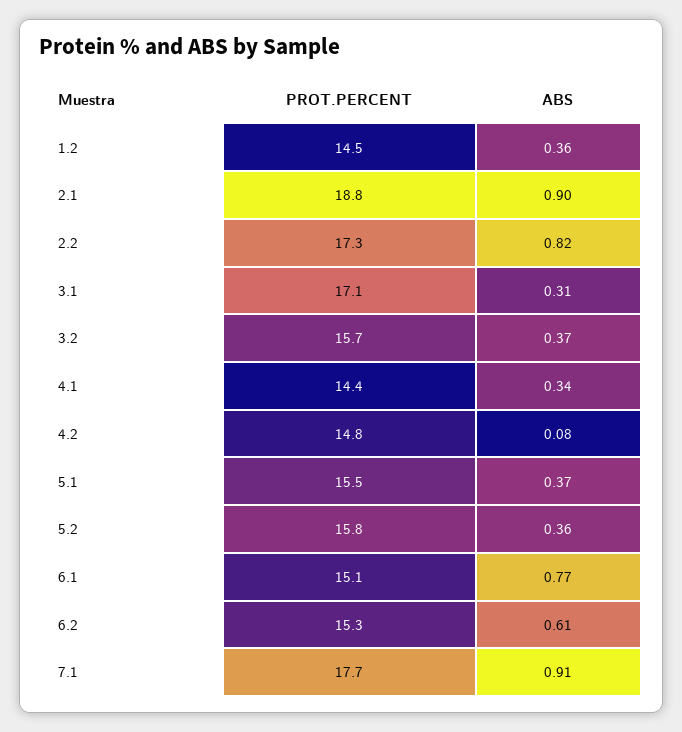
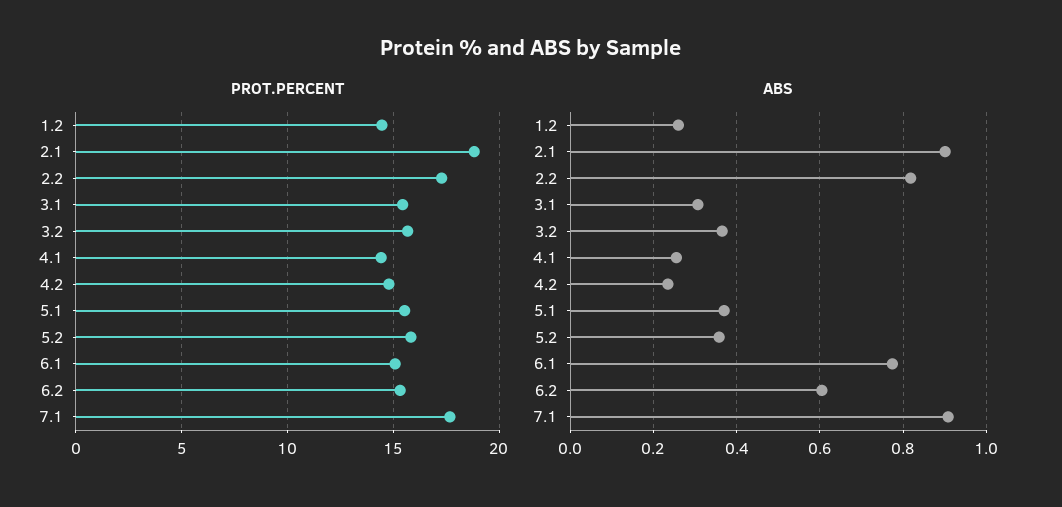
ABS, 1.2: 0.36 -> 0.26
PROT.PERCENT, 3.1: 17.1 -> 15.5
ABS, 4.1: 0.34 -> 0.26
ABS, 4.2: 0.08 -> 0.24

